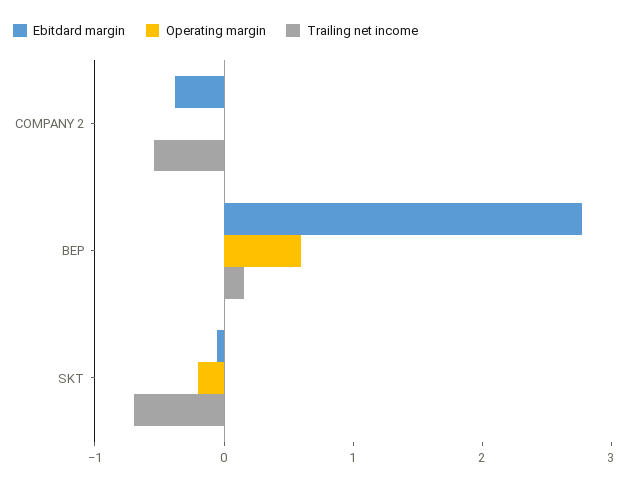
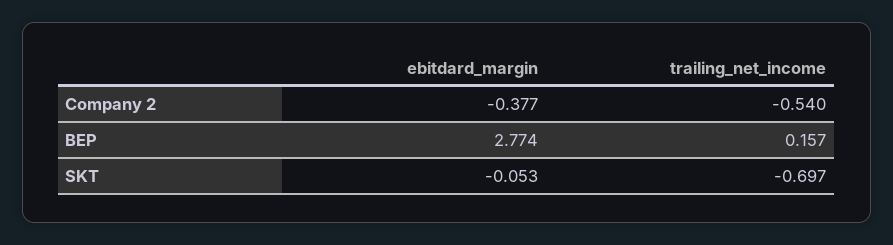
Operating margin, COMPANY 2: 0 -> none
Operating margin, BEP: 0.6 -> none
Operating margin, SKT: -0.2 -> none

